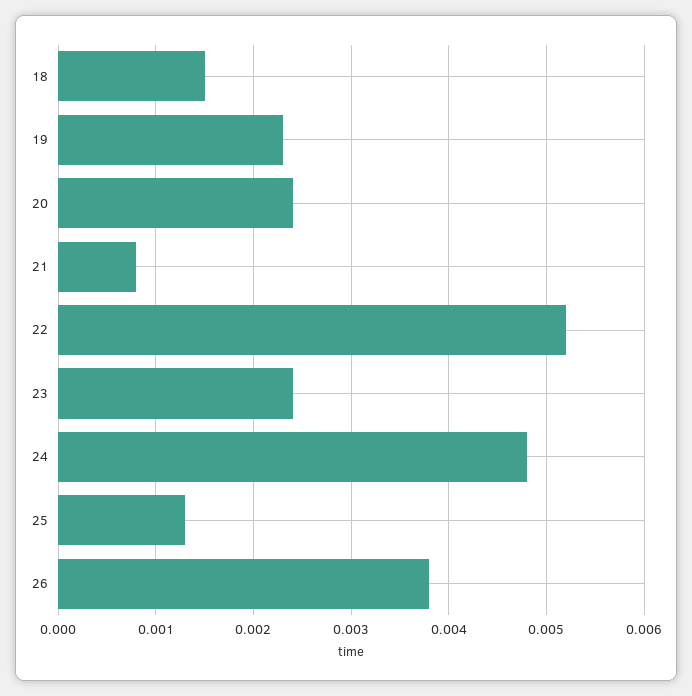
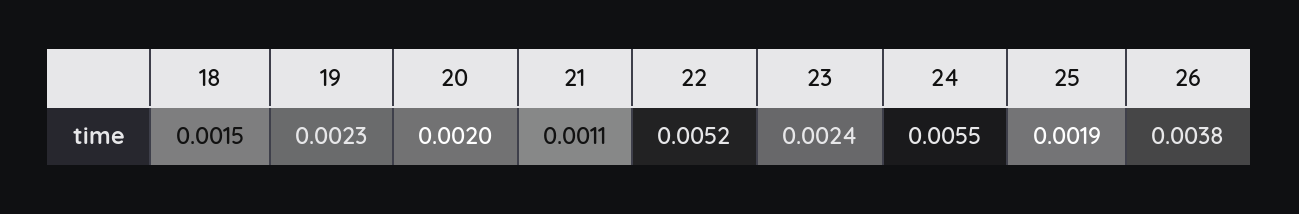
20: 0.0024 -> 0.002
21: 0.0008 -> 0.0011
24: 0.0048 -> 0.0055
25: 0.0013 -> 0.0019

